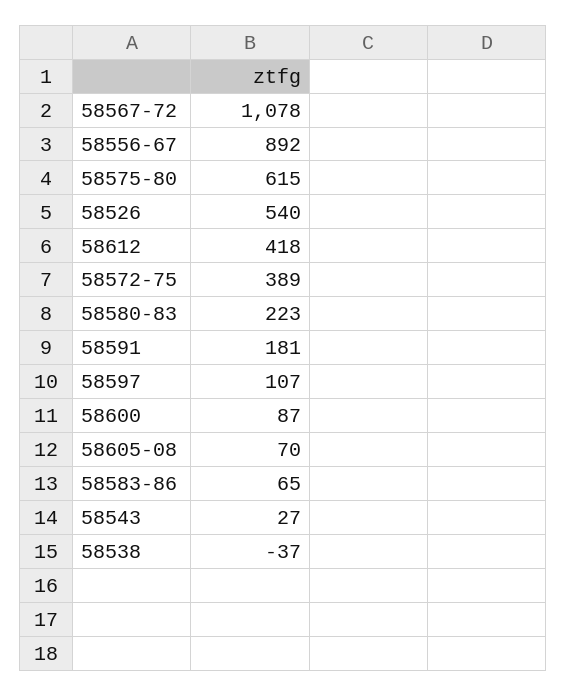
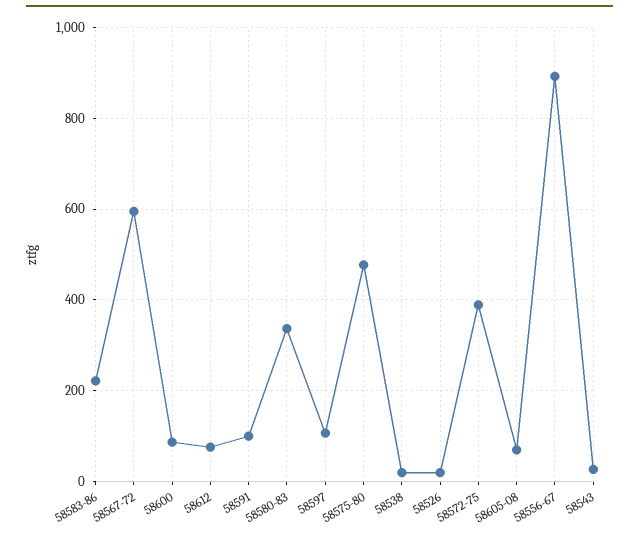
58567-72: 1078 -> 600
58575-80: 615 -> 480
58526: 540 -> 20
58612: 418 -> 80
58580-83: 223 -> 340
58591: 181 -> 100
58583-86: 65 -> 220
58538: -37 -> 20

